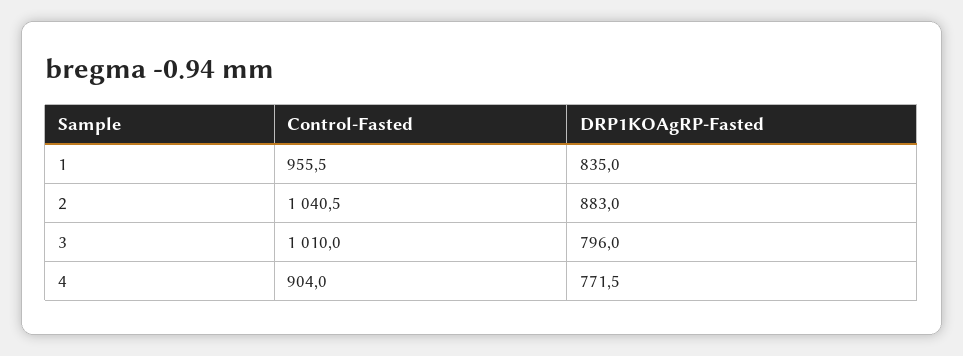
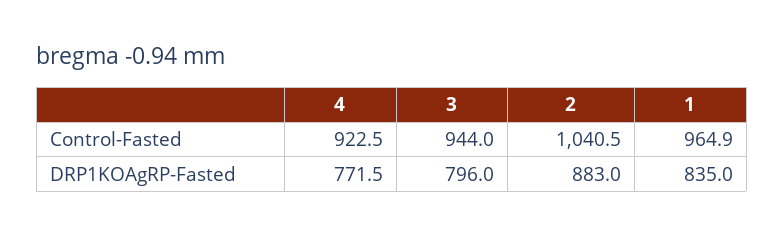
Control-Fasted, 1: 955.5 -> 964.9
Control-Fasted, 3: 1010 -> 944
Control-Fasted, 4: 904 -> 922.5

